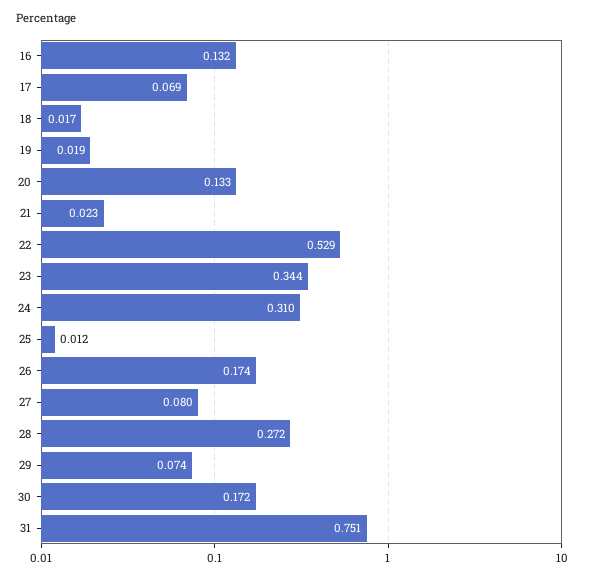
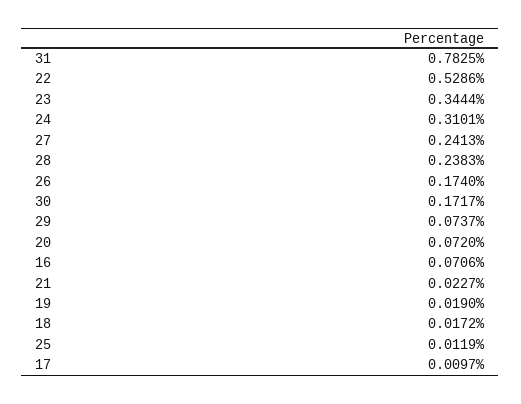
16: 0.132 -> 0.0706
17: 0.069 -> 0.0097
20: 0.133 -> 0.072
27: 0.08 -> 0.2413
28: 0.272 -> 0.2383
31: 0.751 -> 0.7825

